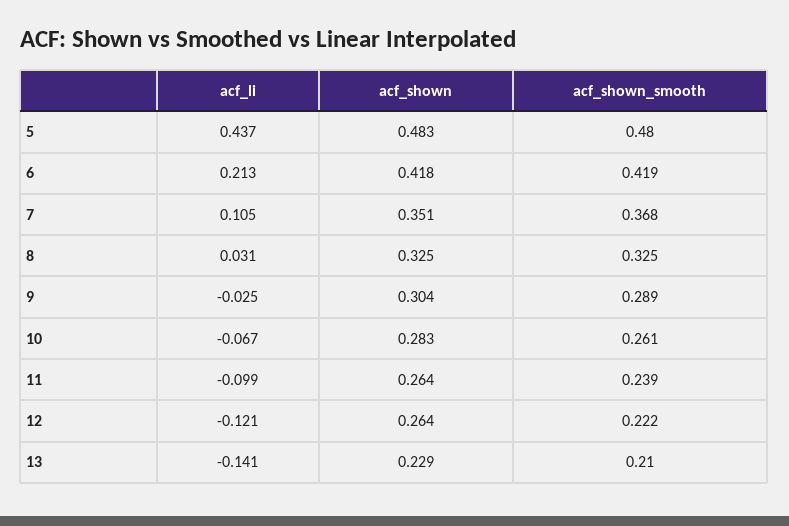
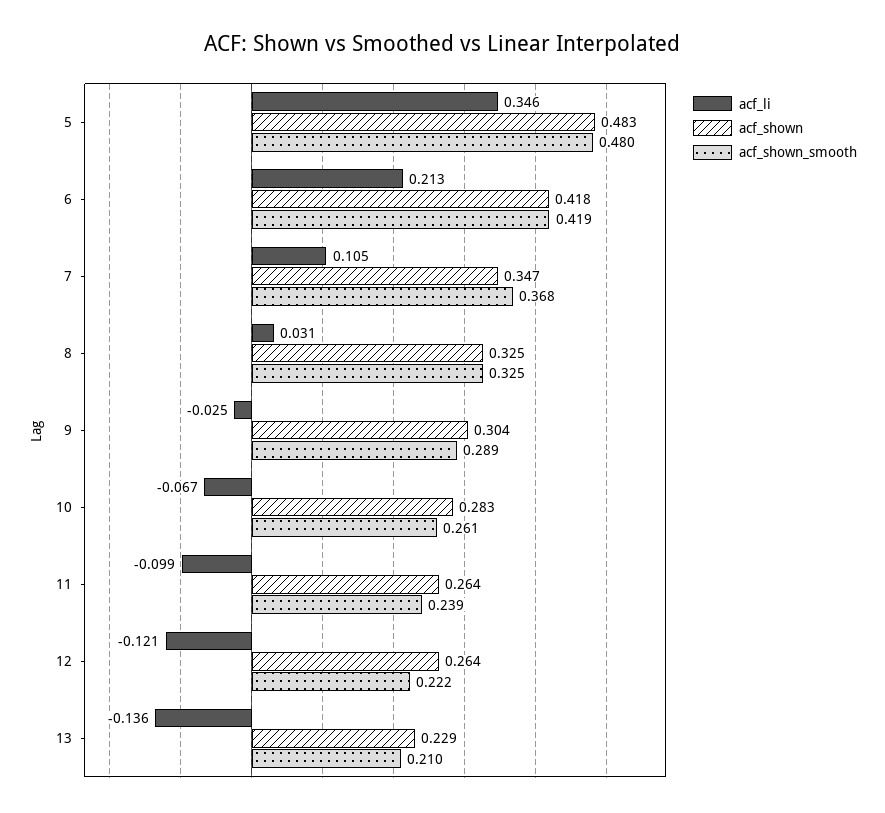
acf_li, 5: 0.437 -> 0.346
acf_shown, 7: 0.351 -> 0.347
acf_li, 13: -0.141 -> -0.136

